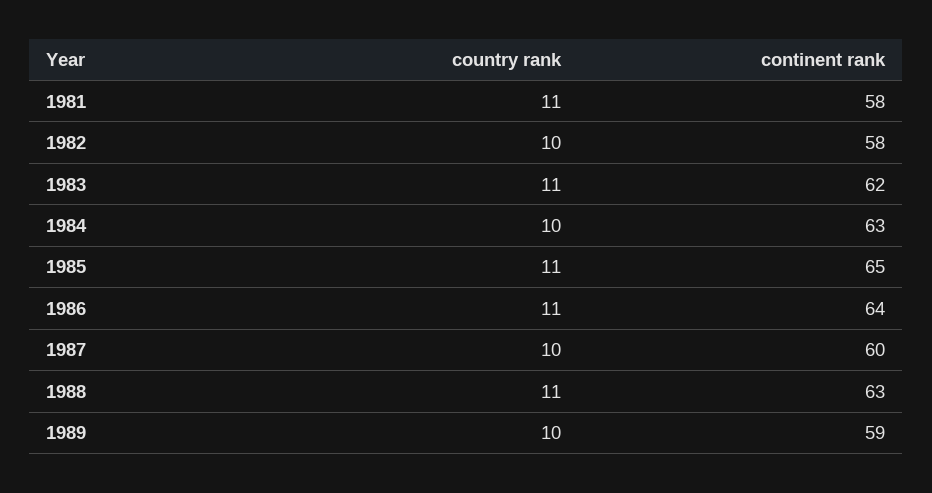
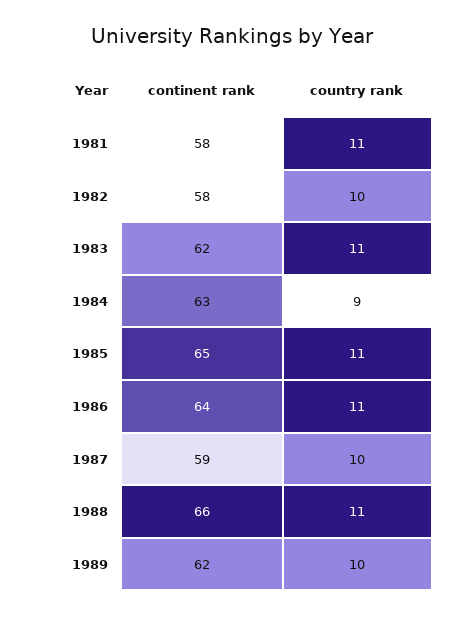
country rank, 1984: 10 -> 9
continent rank, 1987: 60 -> 59
continent rank, 1988: 63 -> 66
continent rank, 1989: 59 -> 62

